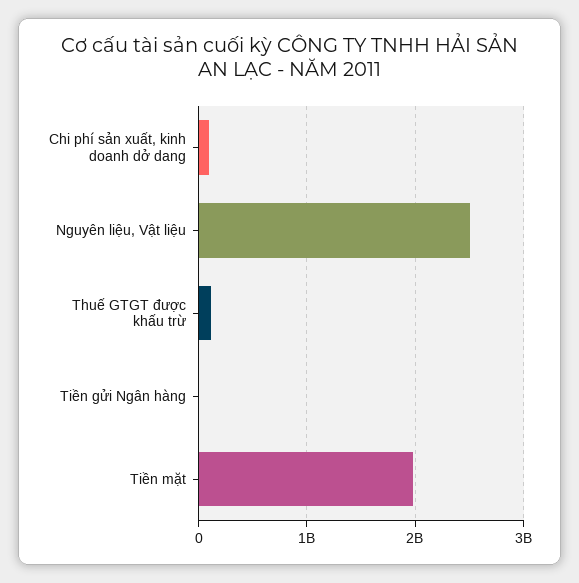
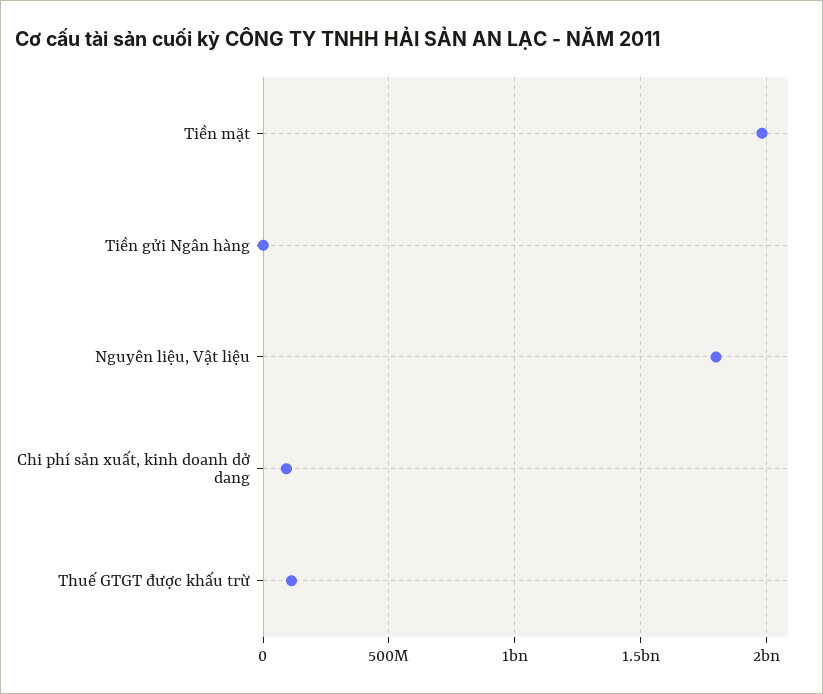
Nguyên liệu, Vật liệu: 2500000000 -> 1800000000

